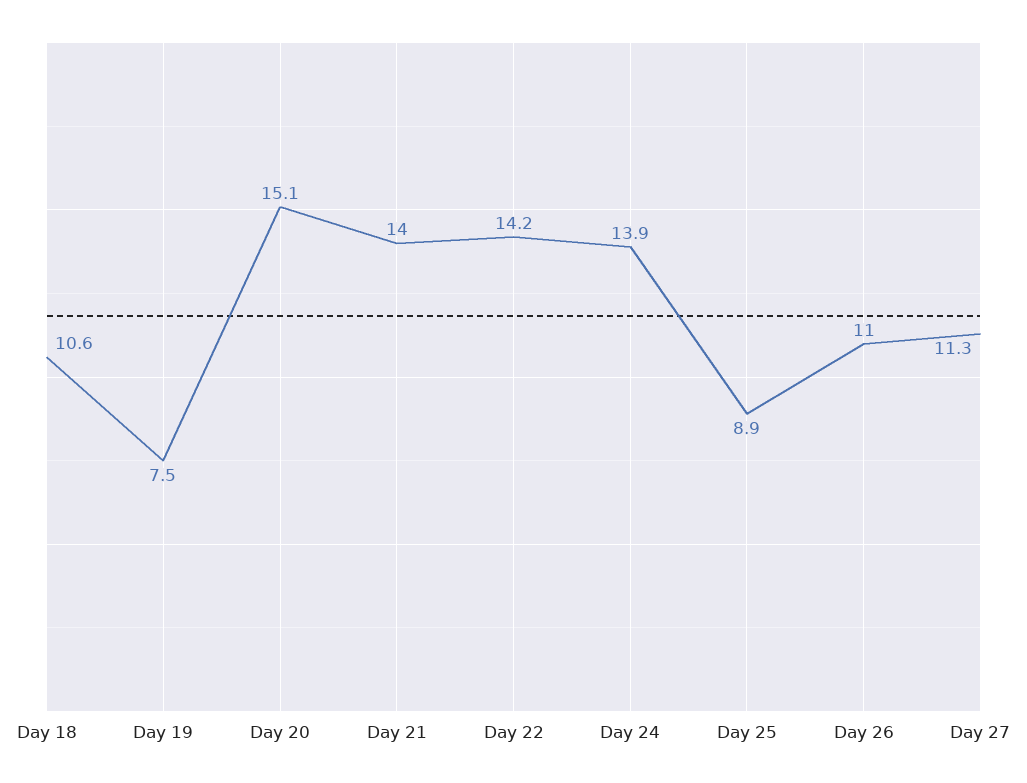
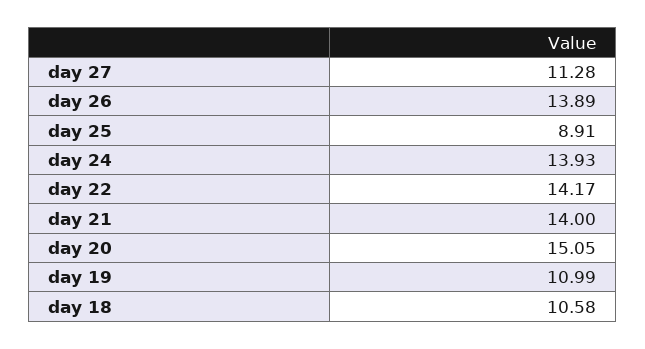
Day 19: 7.5 -> 10.99
Day 26: 11 -> 13.89

